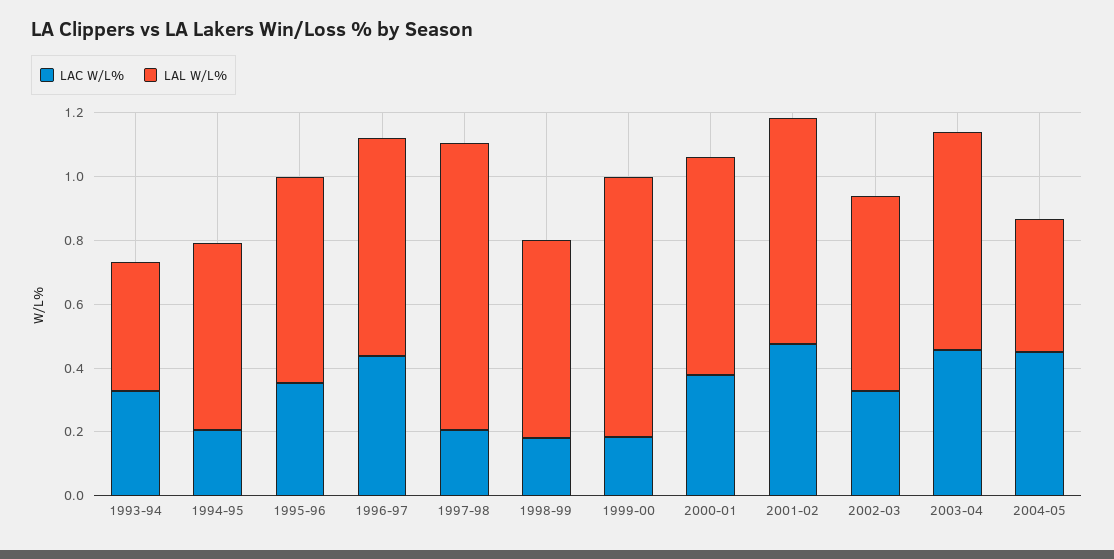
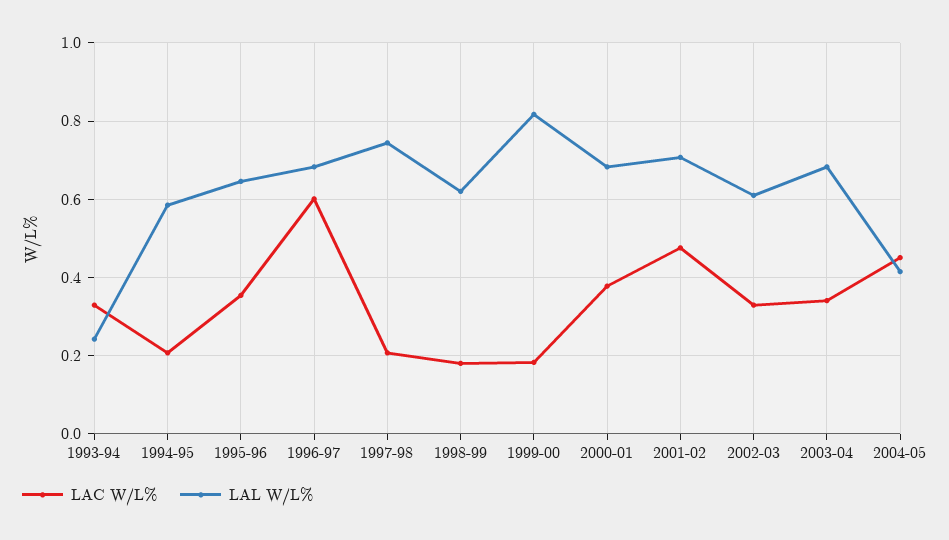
LAL W/L%, 1993-94: 0.4 -> 0.24
LAC W/L%, 1996-97: 0.45 -> 0.6
LAL W/L%, 1997-98: 0.9 -> 0.74
LAC W/L%, 2003-04: 0.45 -> 0.34

